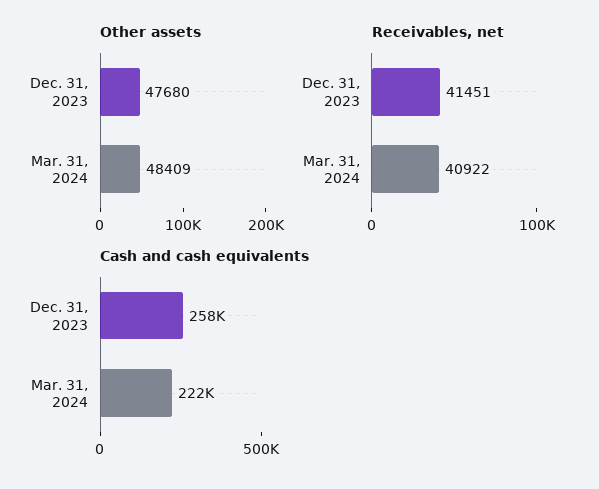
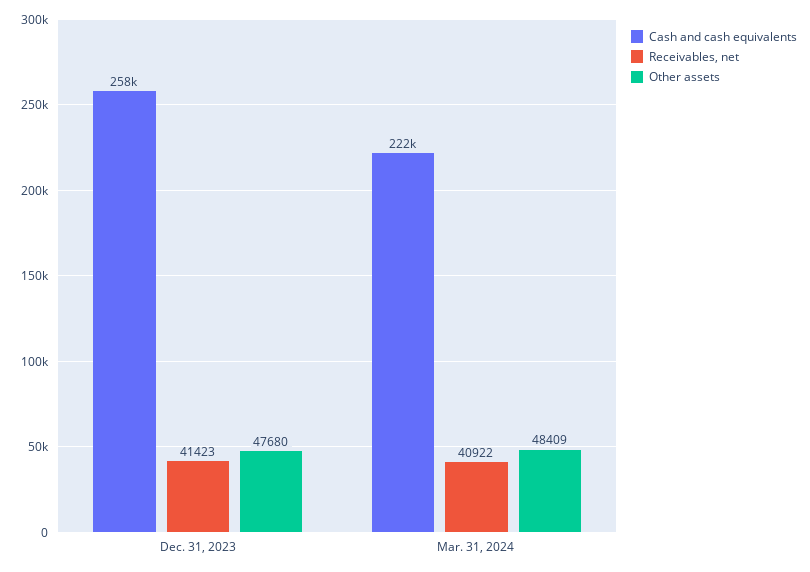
Receivables, net, Dec. 31, 2023: 41451 -> 41423

